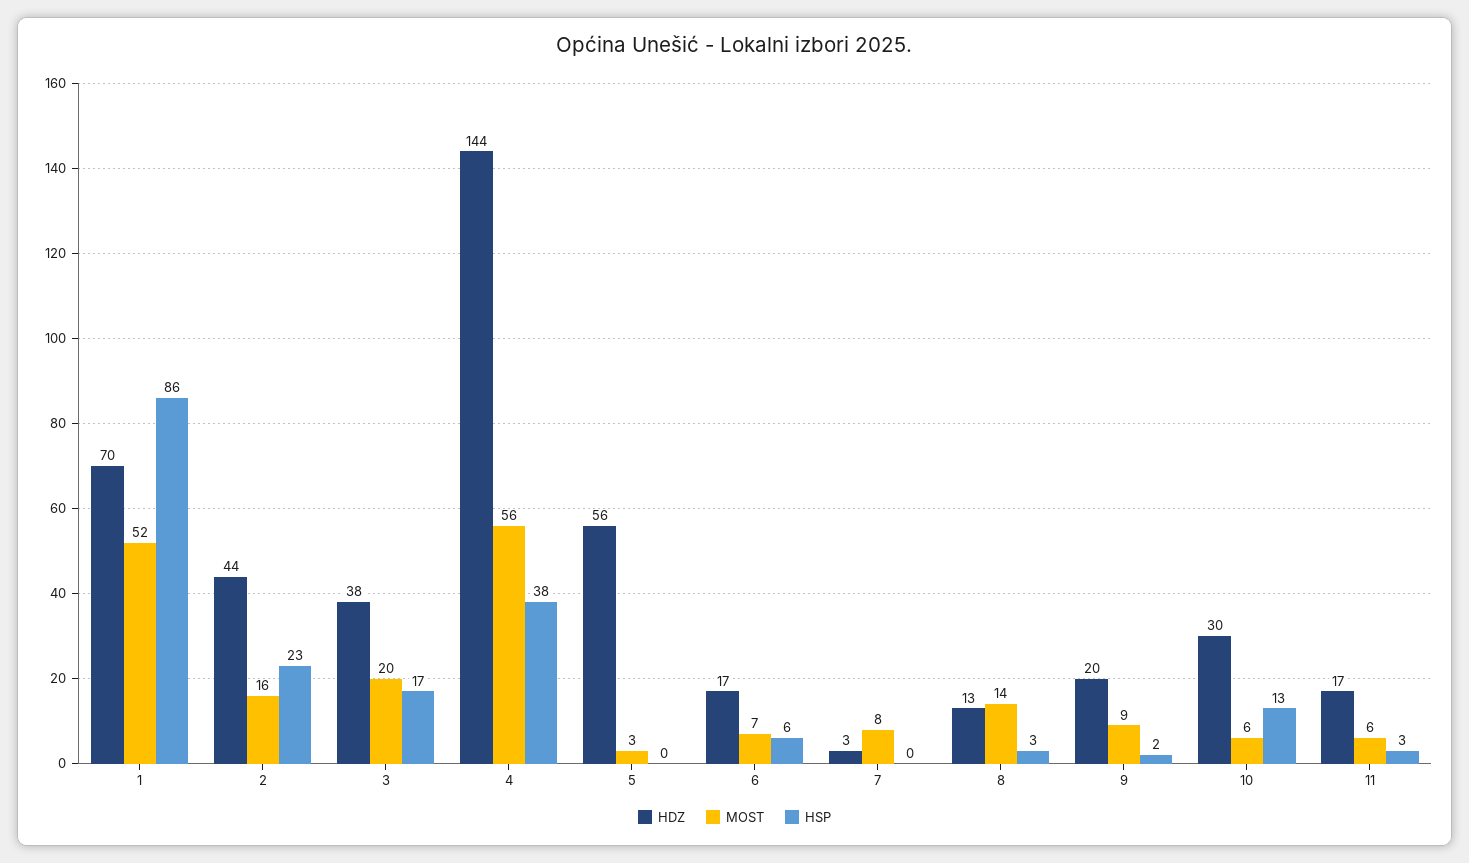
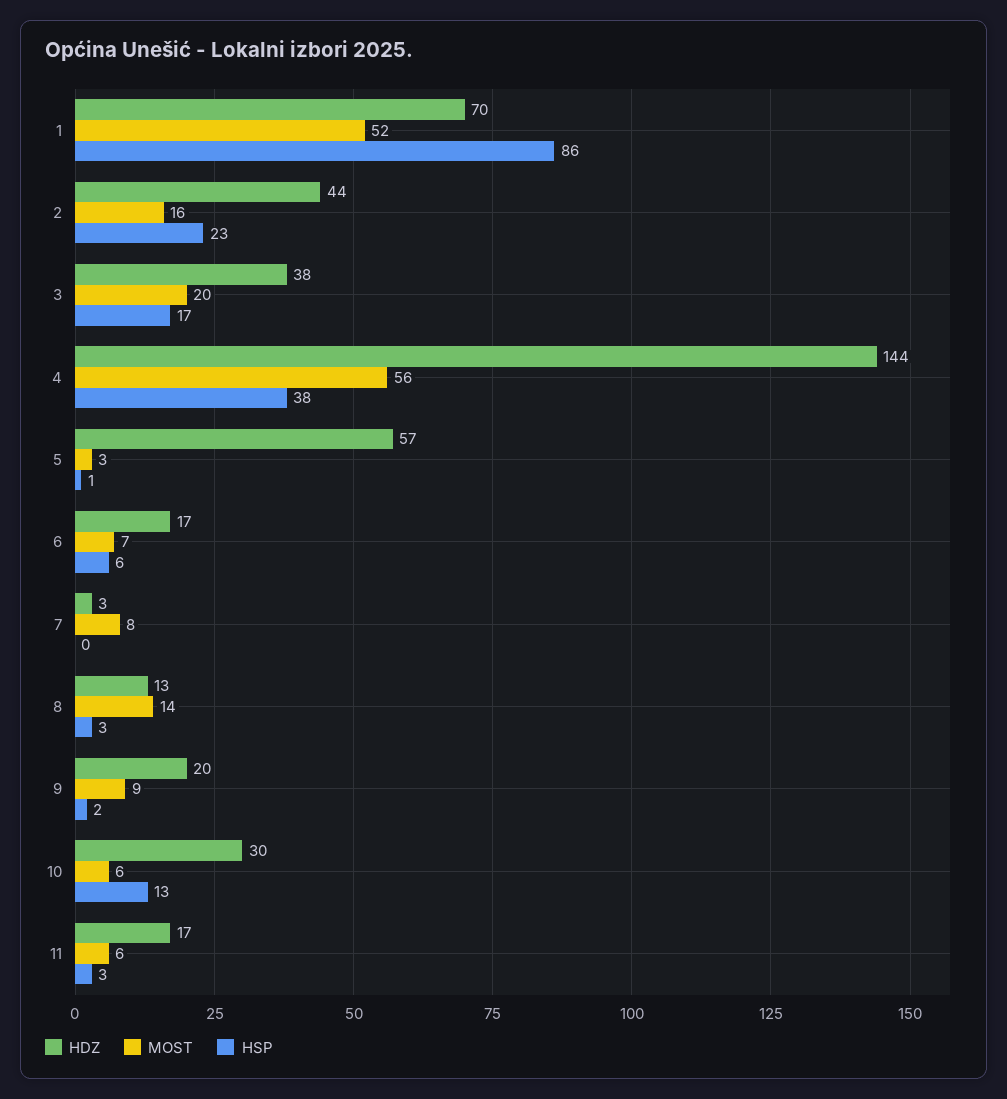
HDZ, 5: 56 -> 57
HSP, 5: 0 -> 1

